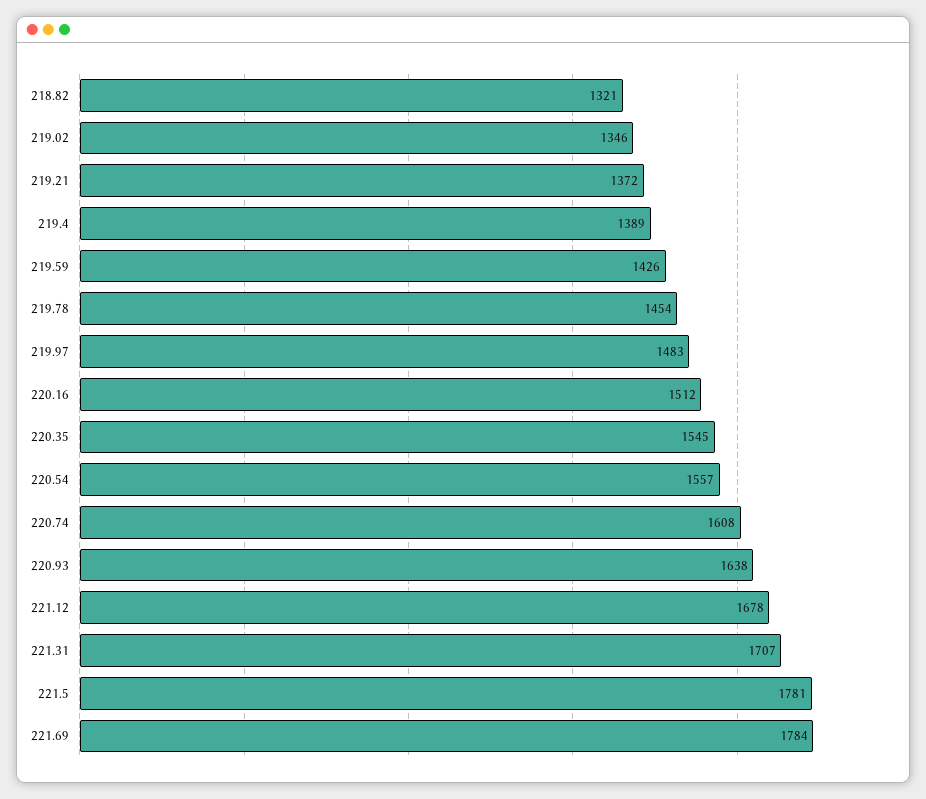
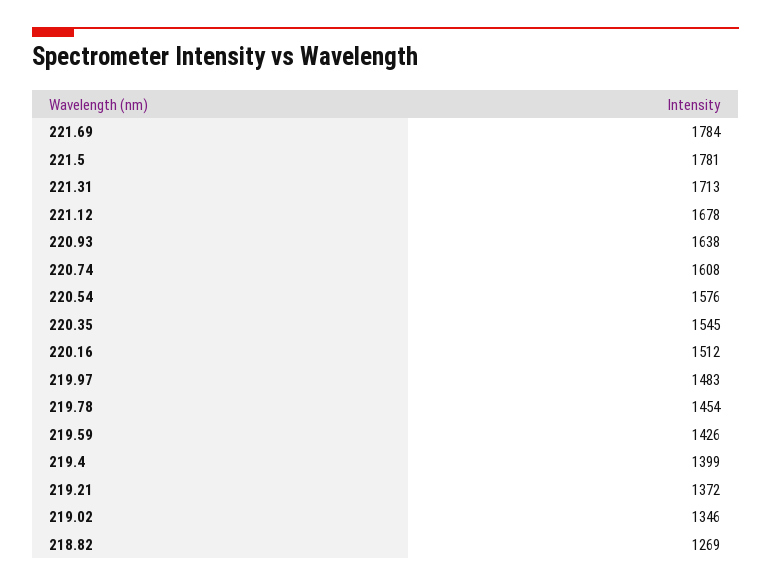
218.82: 1321 -> 1269
219.4: 1389 -> 1399
220.54: 1557 -> 1576
221.31: 1707 -> 1713

